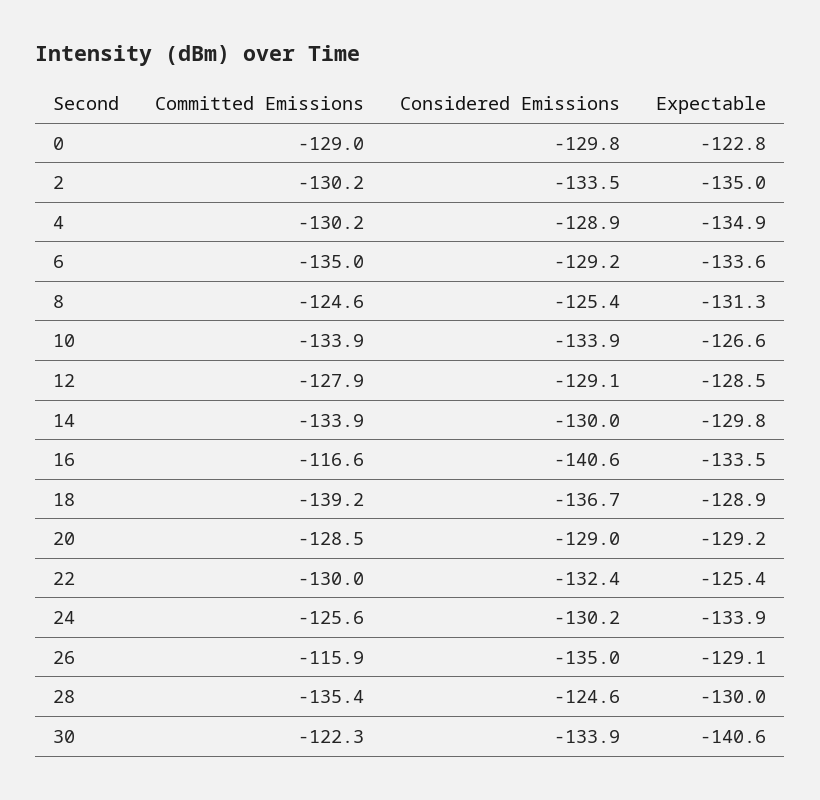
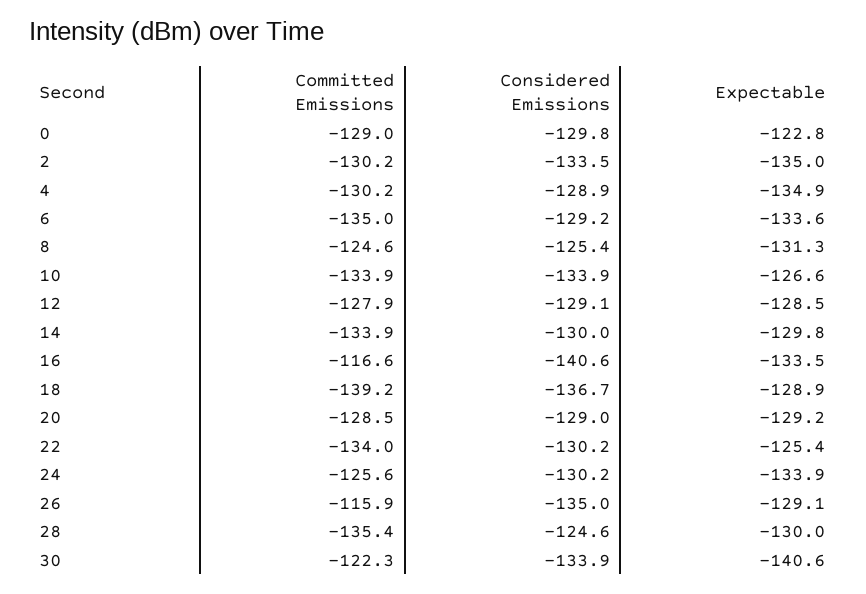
Committed Emissions, 22: -130 -> -134
Considered Emissions, 22: -132.4 -> -130.2

